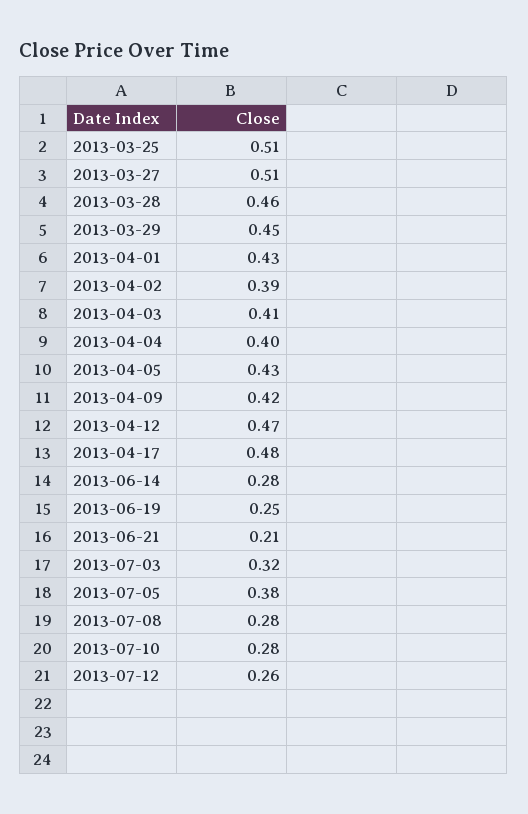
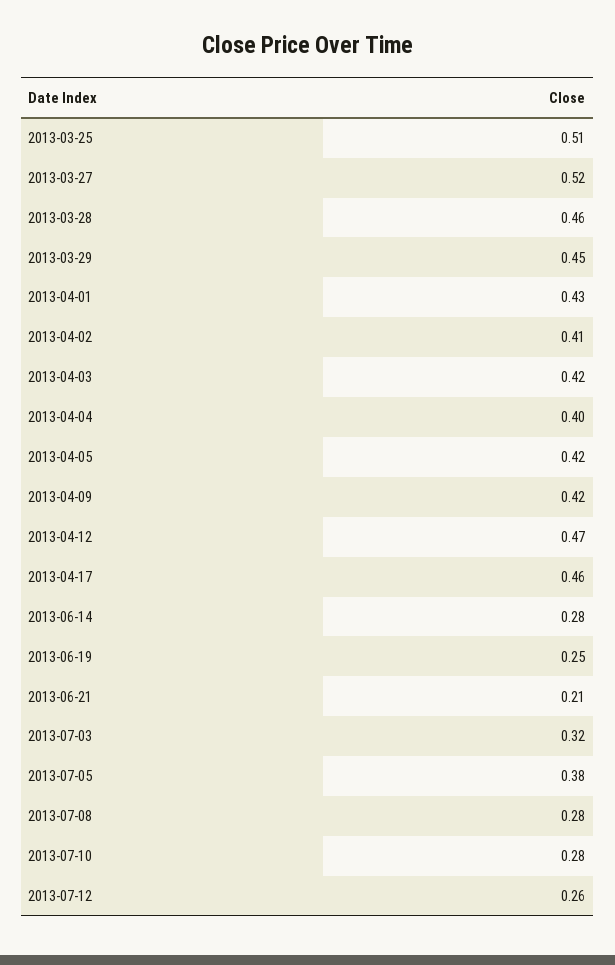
2013-03-27: 0.51 -> 0.52
2013-04-02: 0.39 -> 0.41
2013-04-03: 0.41 -> 0.42
2013-04-05: 0.43 -> 0.42
2013-04-17: 0.48 -> 0.46

